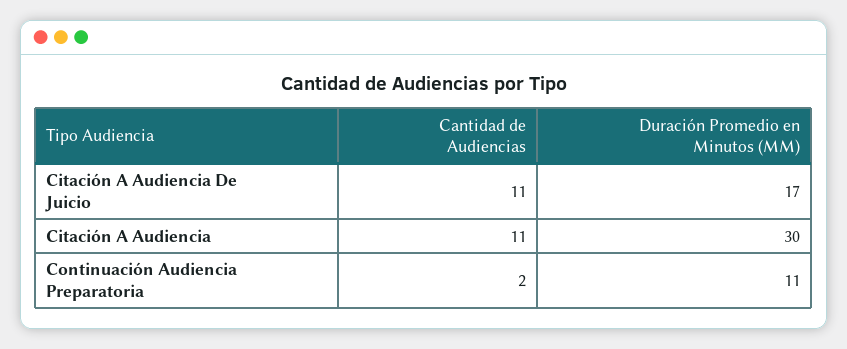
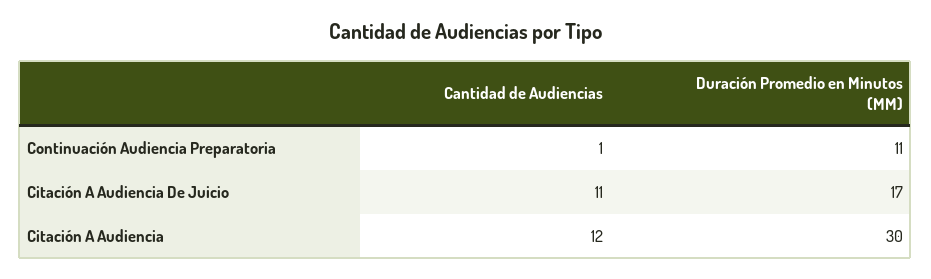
Cantidad de Audiencias, Citación A Audiencia: 11 -> 12
Cantidad de Audiencias, Continuación Audiencia Preparatoria: 2 -> 1

